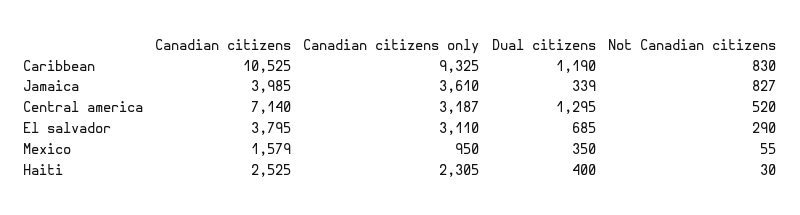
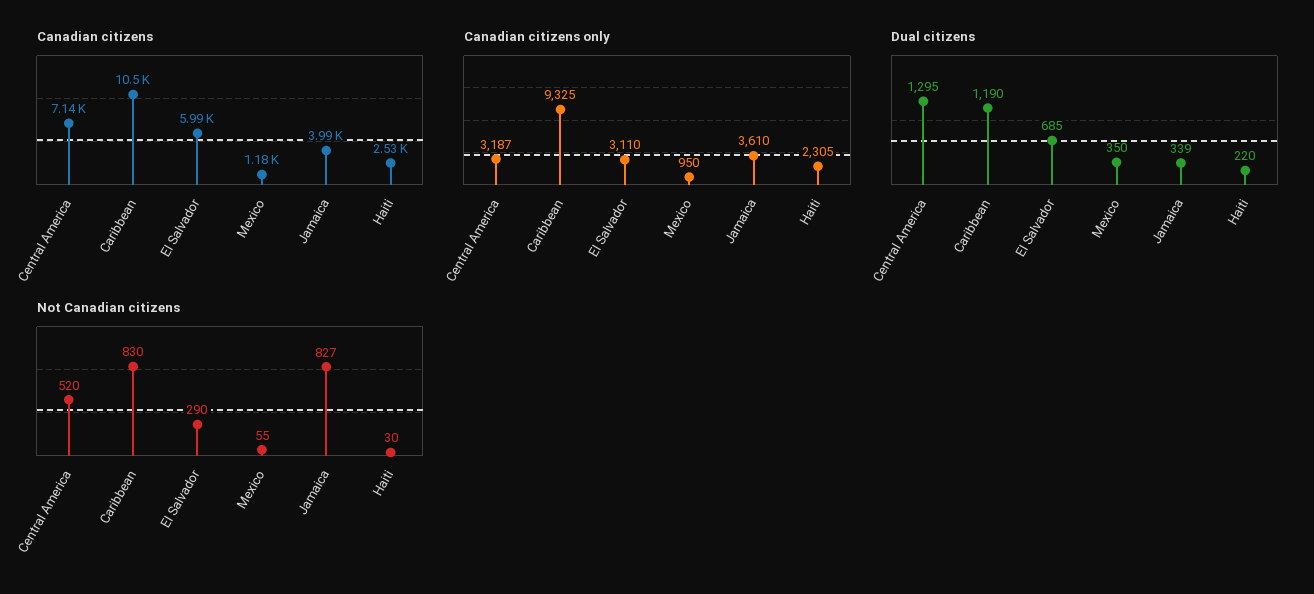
Canadian citizens, El salvador: 3795 -> 5990
Canadian citizens, Mexico: 1579 -> 1180
Dual citizens, Haiti: 400 -> 220

